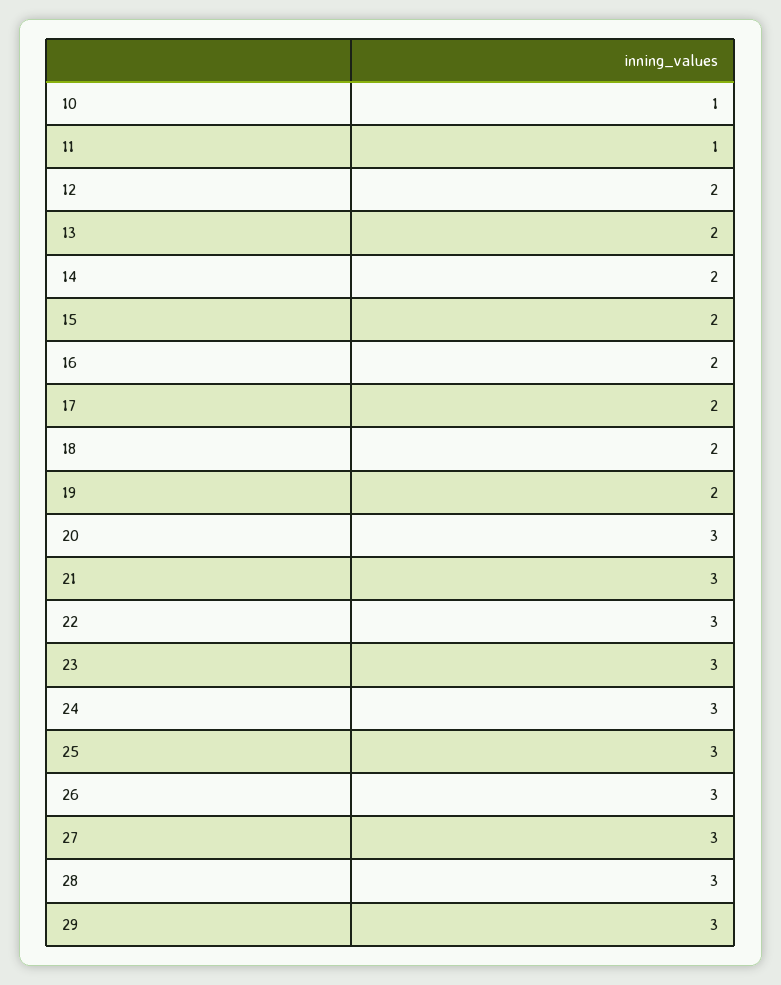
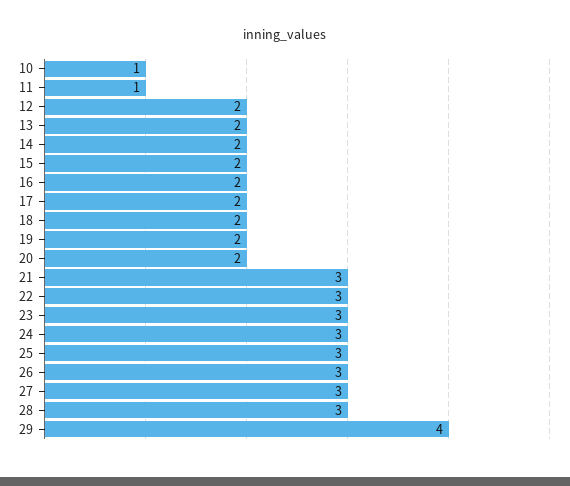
20: 3 -> 2
29: 3 -> 4

